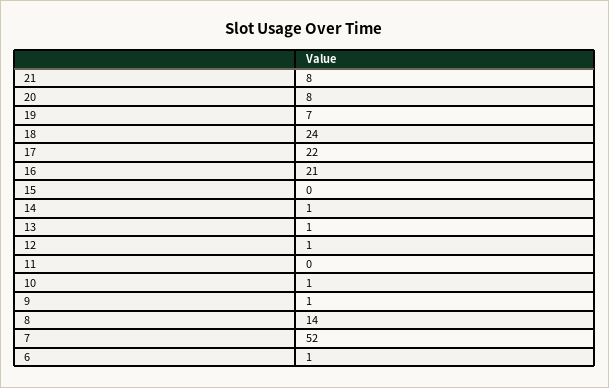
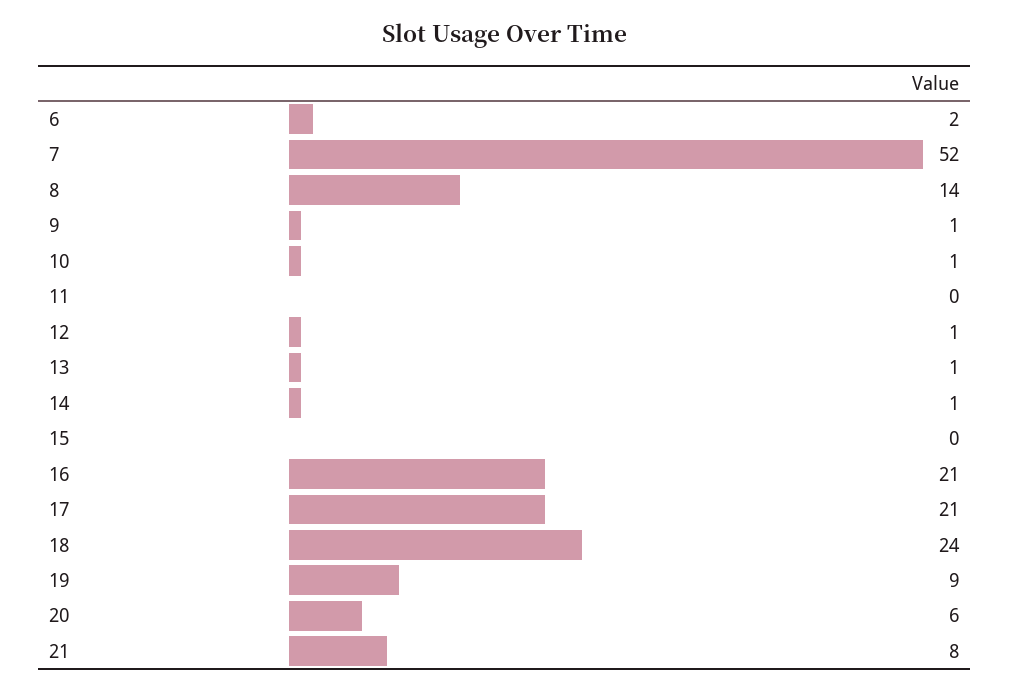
20: 8 -> 6
19: 7 -> 9
17: 22 -> 21
6: 1 -> 2

